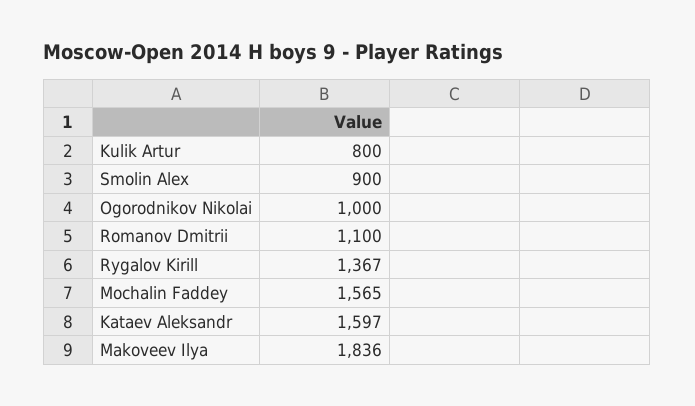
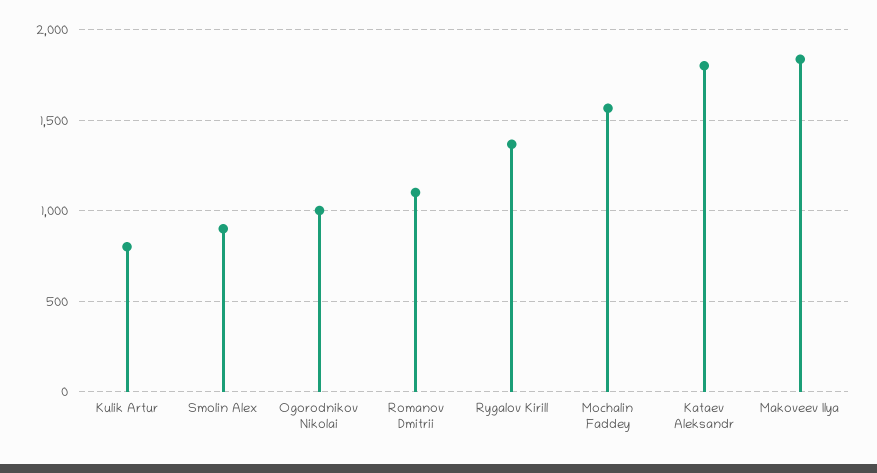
Kataev Aleksandr: 1597 -> 1800

